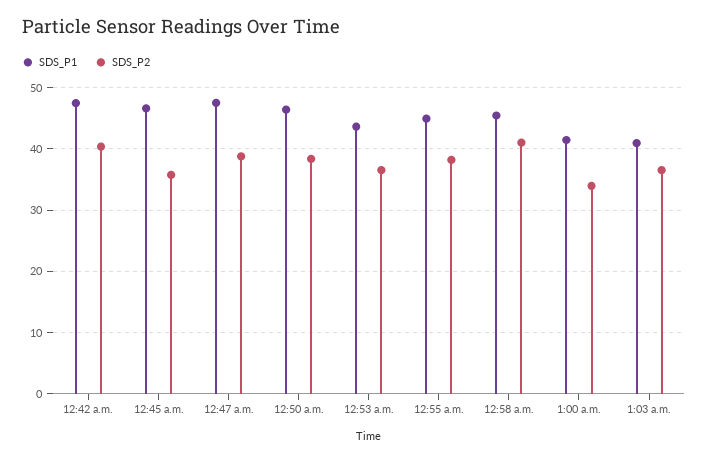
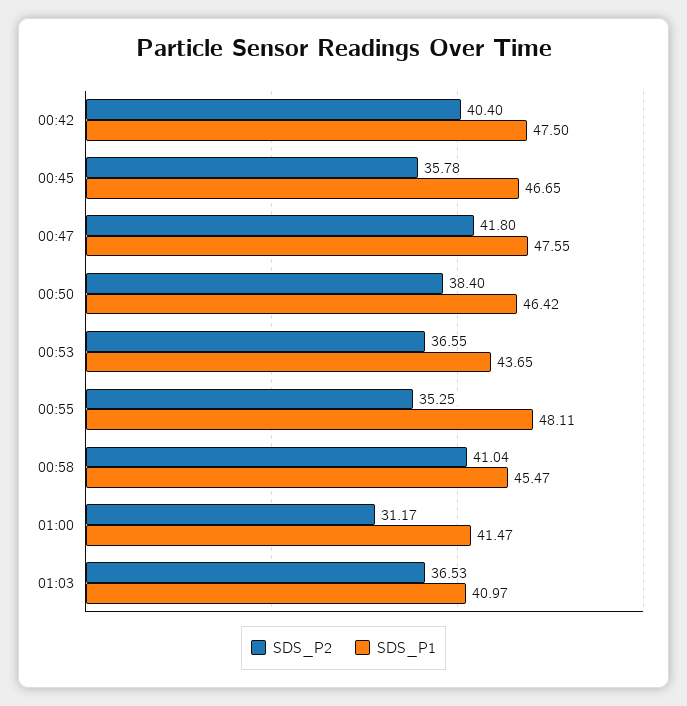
SDS_P2, 12:47 a.m.: 39 -> 41.8
SDS_P1, 12:55 a.m.: 45 -> 48.11
SDS_P2, 12:55 a.m.: 38 -> 35.25
SDS_P2, 1:00 a.m.: 34 -> 31.17

